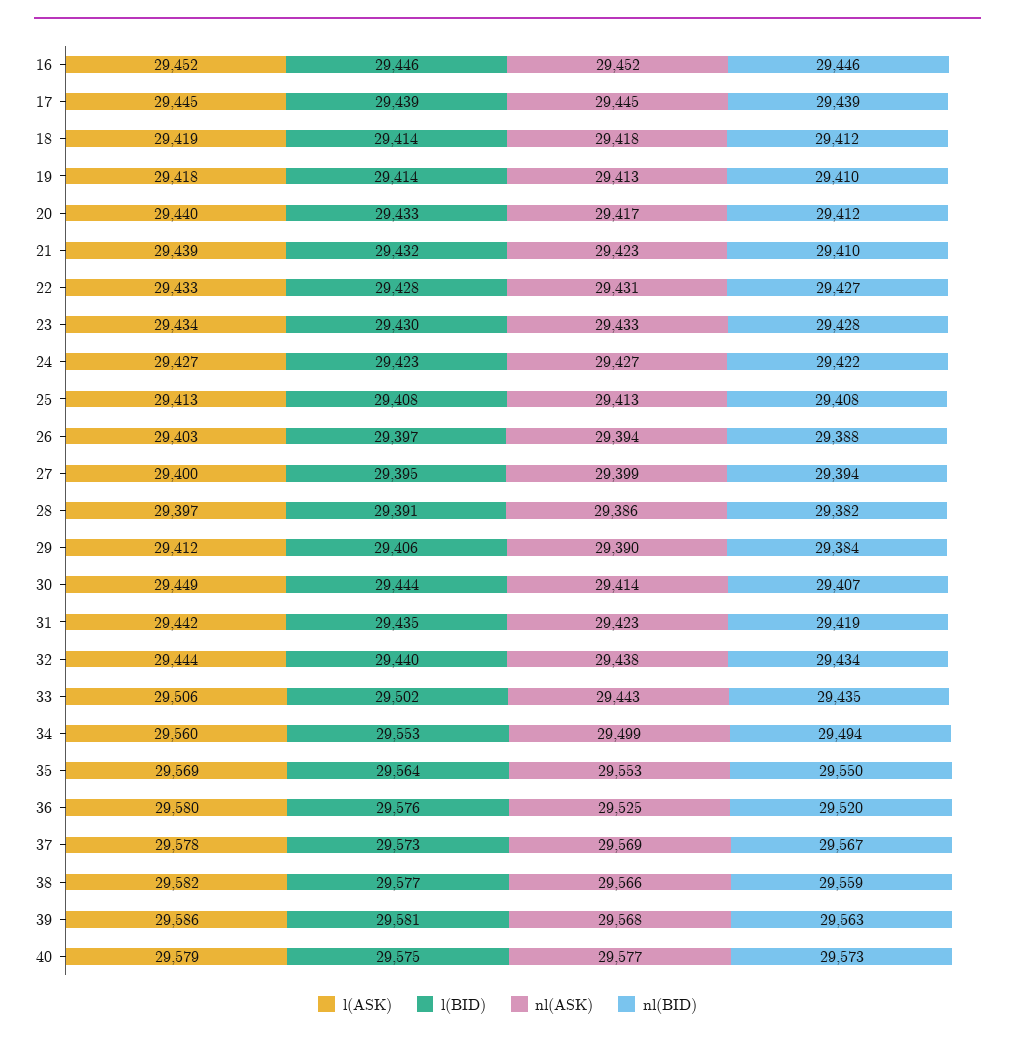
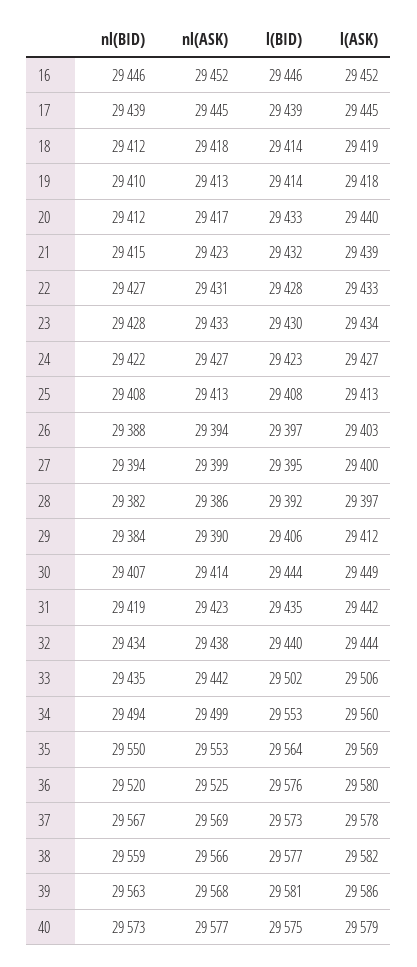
nl(BID), 21: 29410 -> 29415
l(BID), 28: 29391 -> 29392
nl(ASK), 33: 29443 -> 29442

